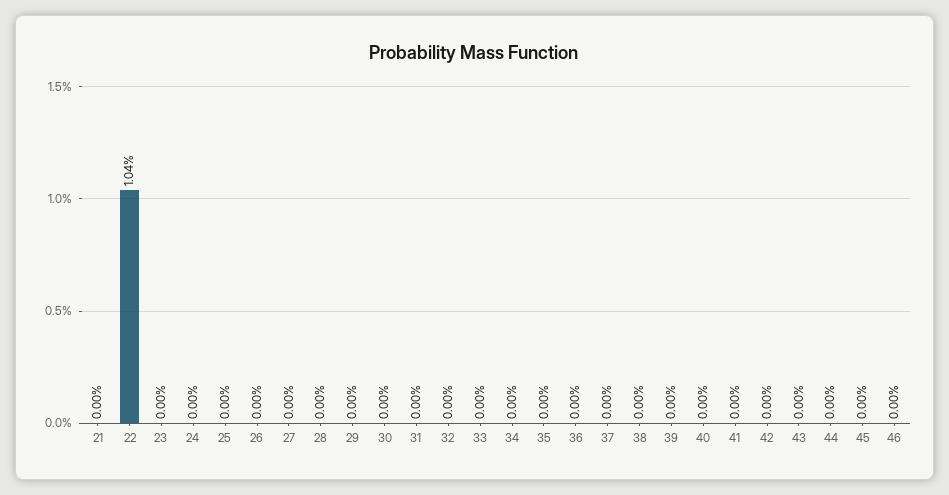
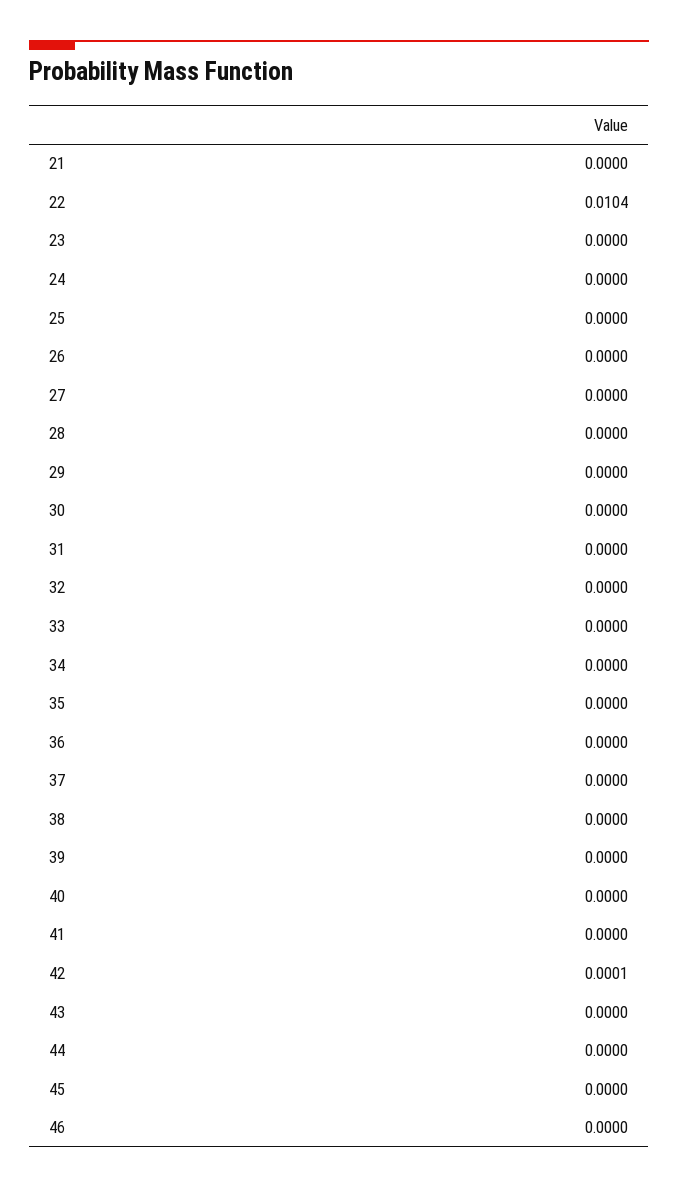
42: 0 -> 0.0001

